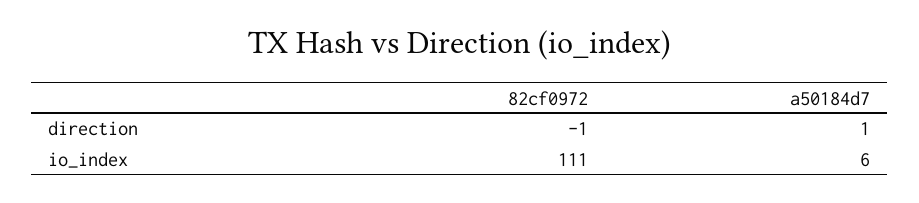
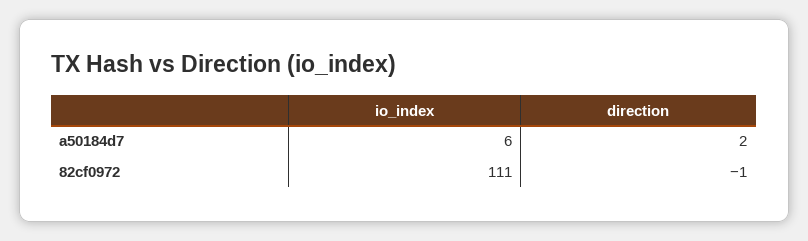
a50184d7, direction: 1 -> 2

